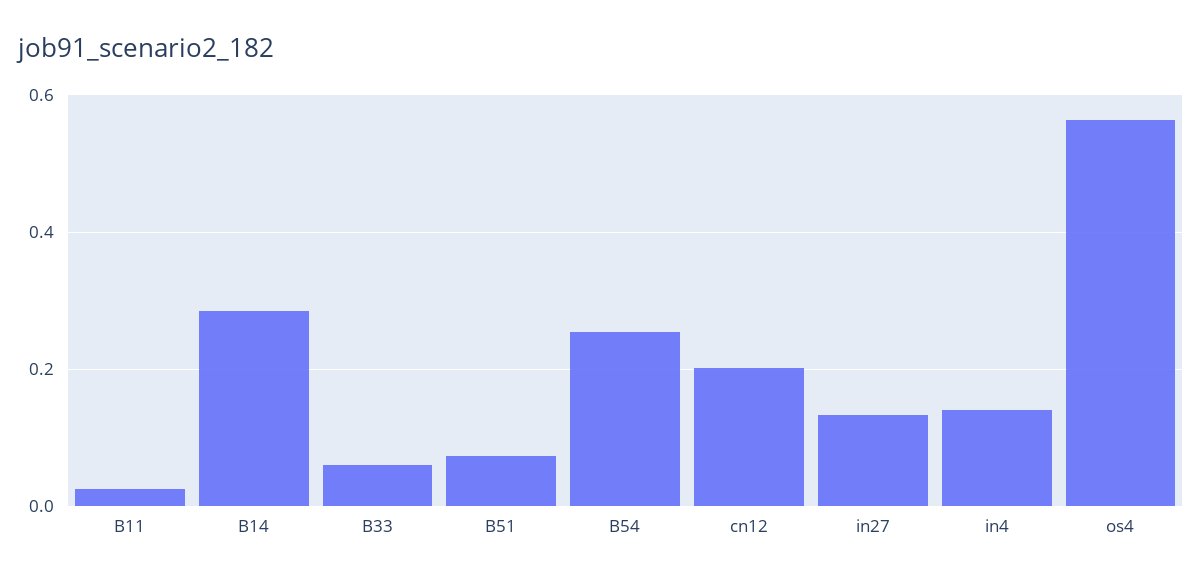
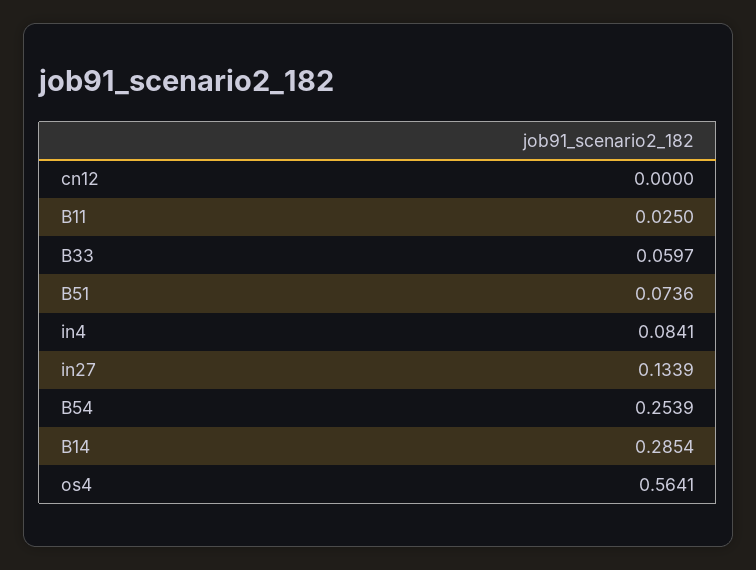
cn12: 0.2 -> 0
in4: 0.14 -> 0.0841

